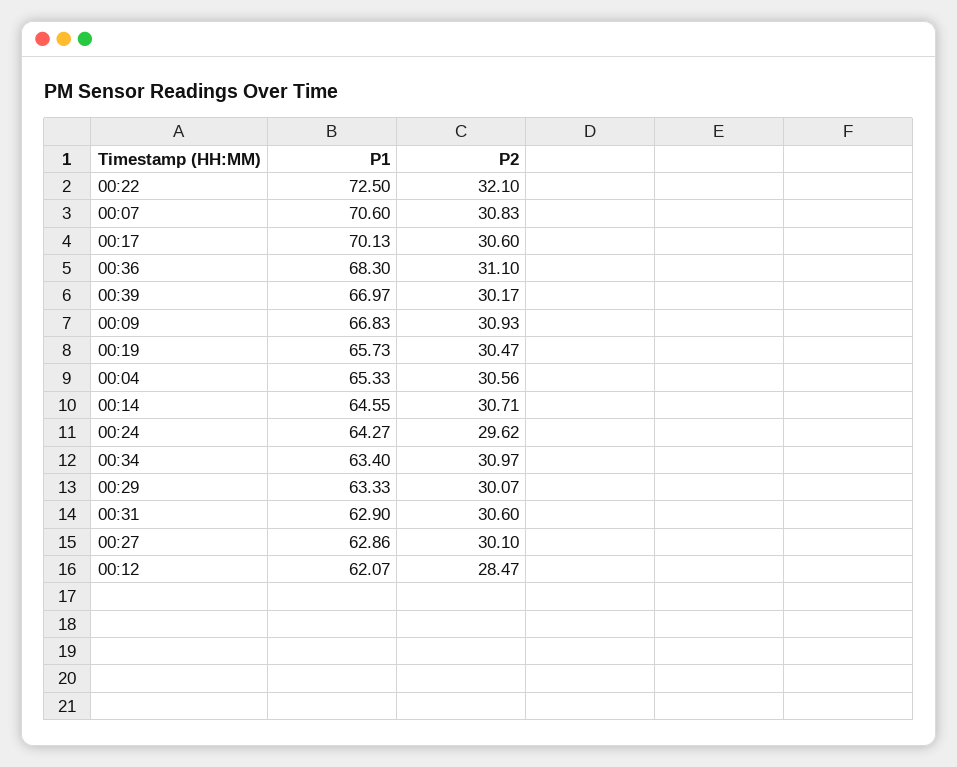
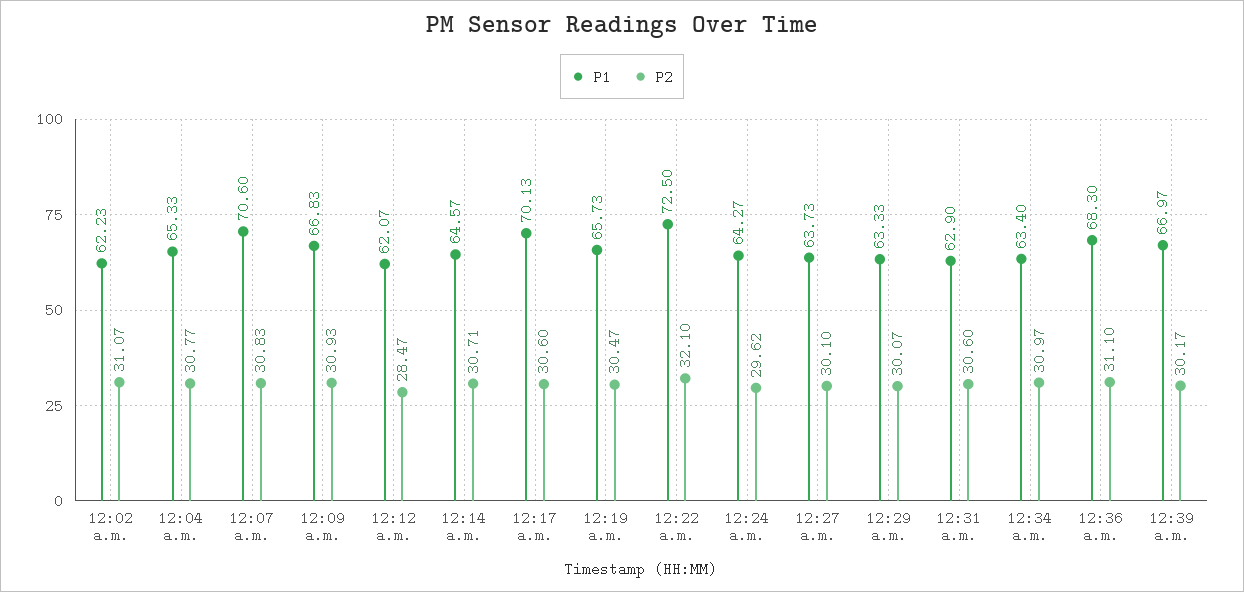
P2, 00:04: 30.56 -> 30.77
P1, 00:14: 64.55 -> 64.57
P1, 00:27: 62.86 -> 63.73
P1, 12:02 a.m.: none -> 62.23
P2, 12:02 a.m.: none -> 31.07

